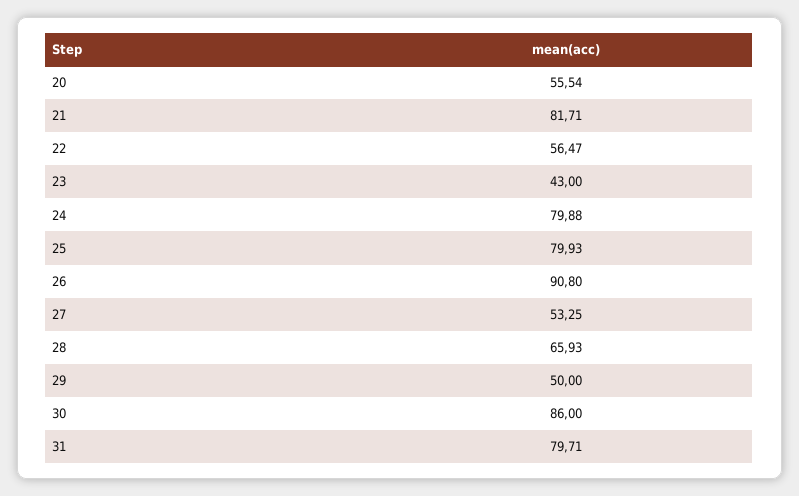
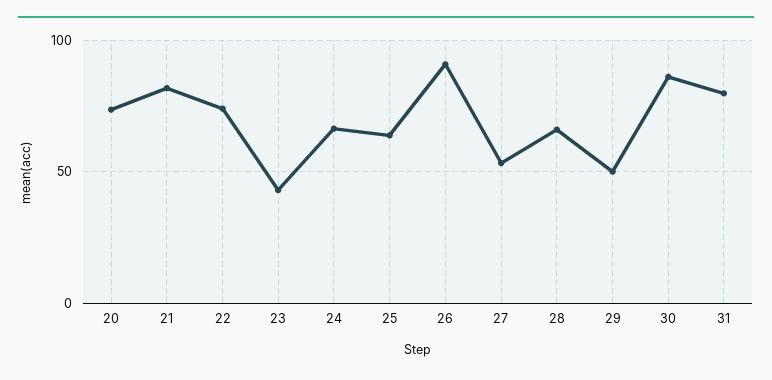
20: 55.54 -> 75
22: 56.47 -> 75
24: 79.88 -> 65
25: 79.93 -> 65

